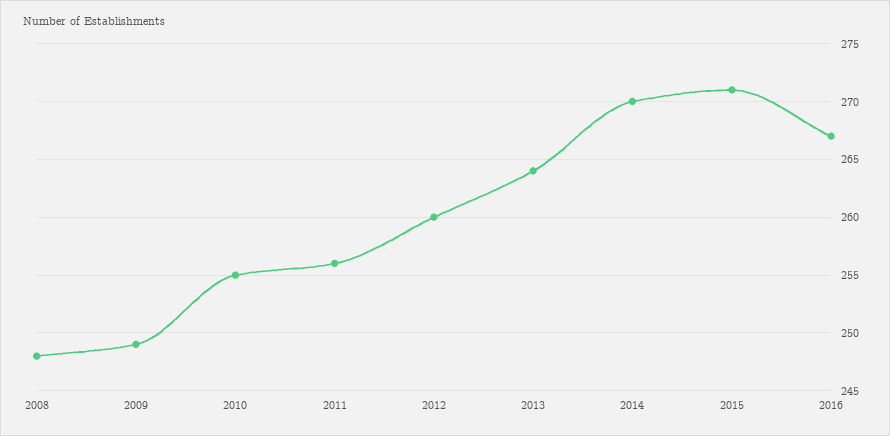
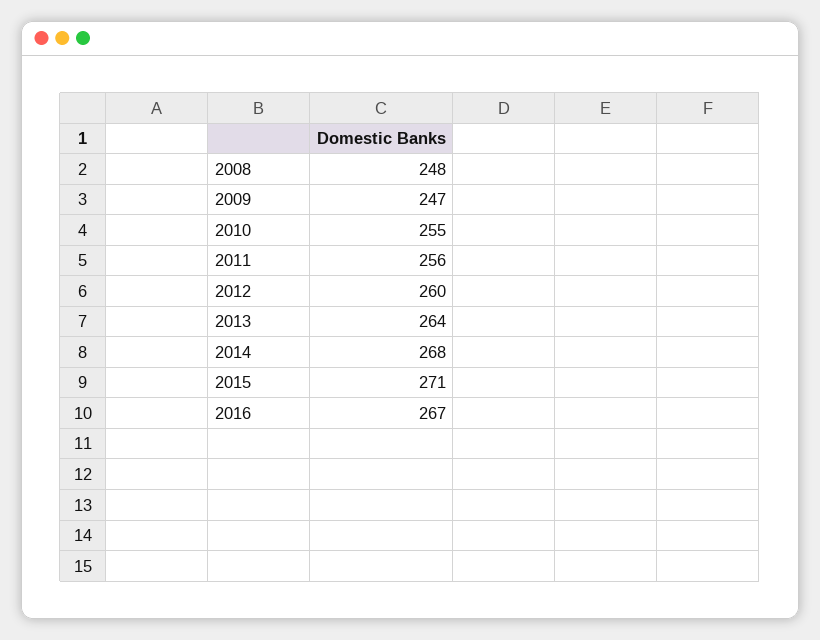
2009: 249 -> 247
2014: 270 -> 268

